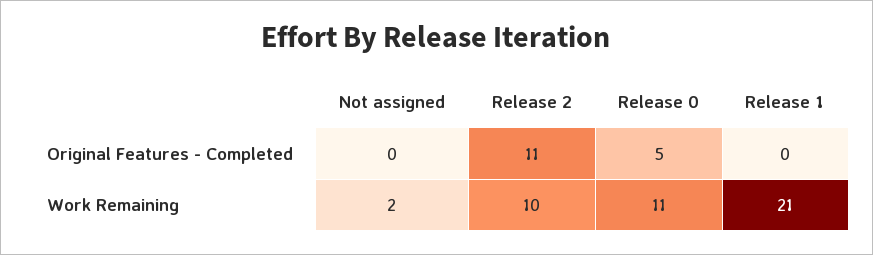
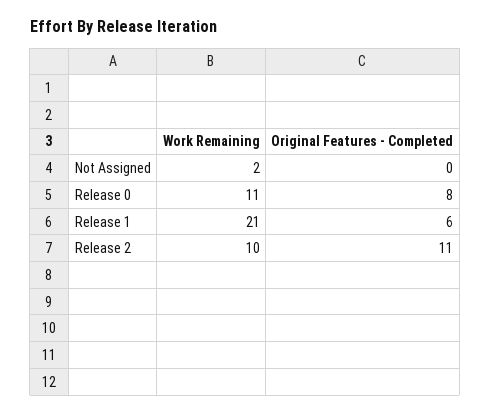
Release 0, Original Features - Completed: 5 -> 8
Release 1, Original Features - Completed: 0 -> 6

